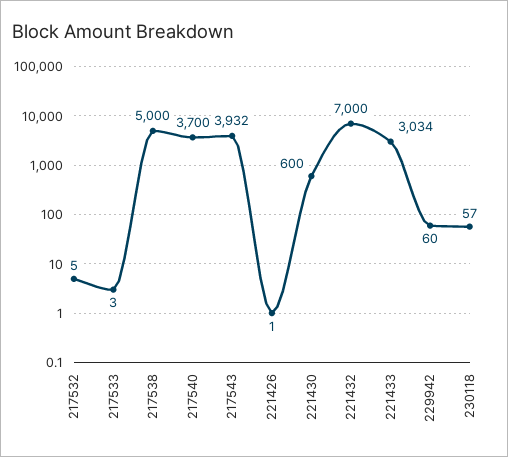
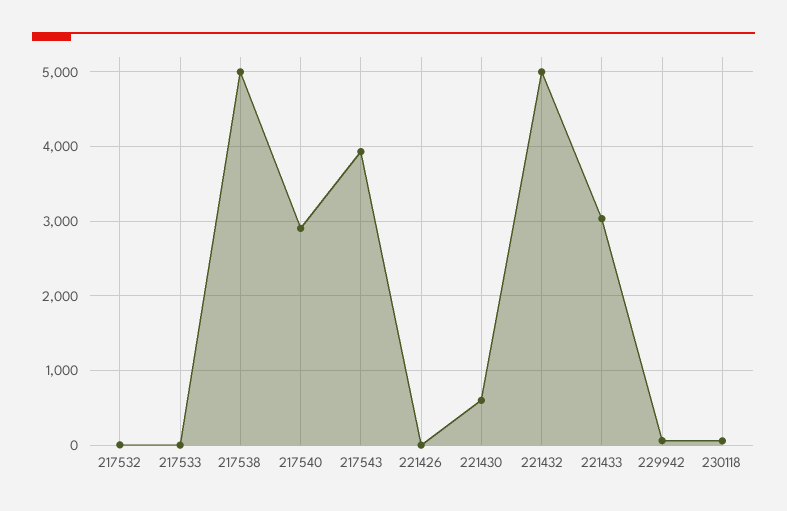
217540: 3700 -> 2900
221432: 7000 -> 5000

